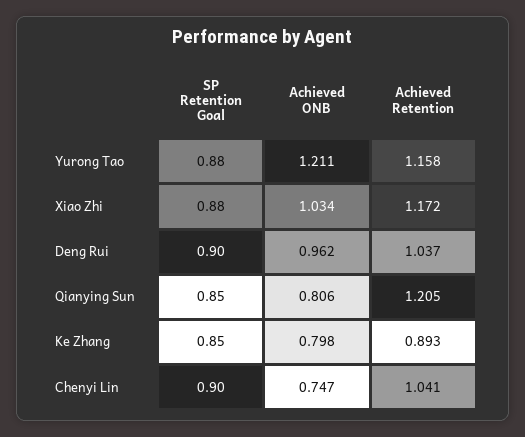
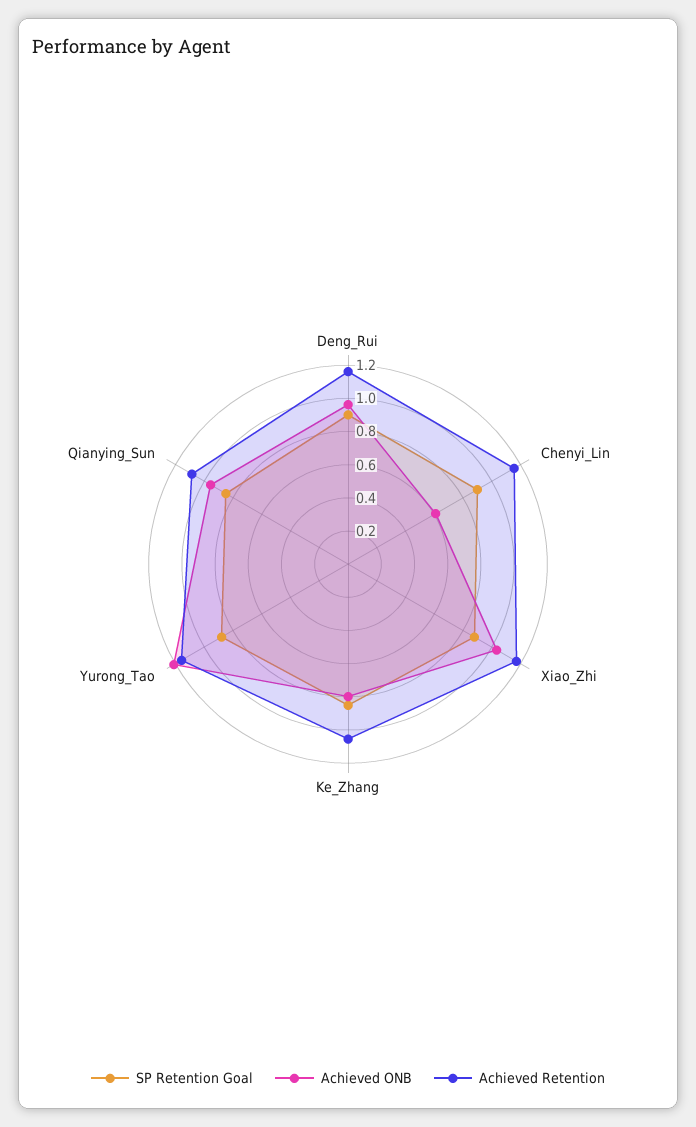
Achieved Retention, Deng Rui: 1.037 -> 1.15
Achieved ONB, Qianying Sun: 0.806 -> 0.95
Achieved Retention, Qianying Sun: 1.205 -> 1.1
Achieved Retention, Ke Zhang: 0.893 -> 1.05
Achieved ONB, Chenyi Lin: 0.747 -> 0.6
Achieved Retention, Chenyi Lin: 1.041 -> 1.15

